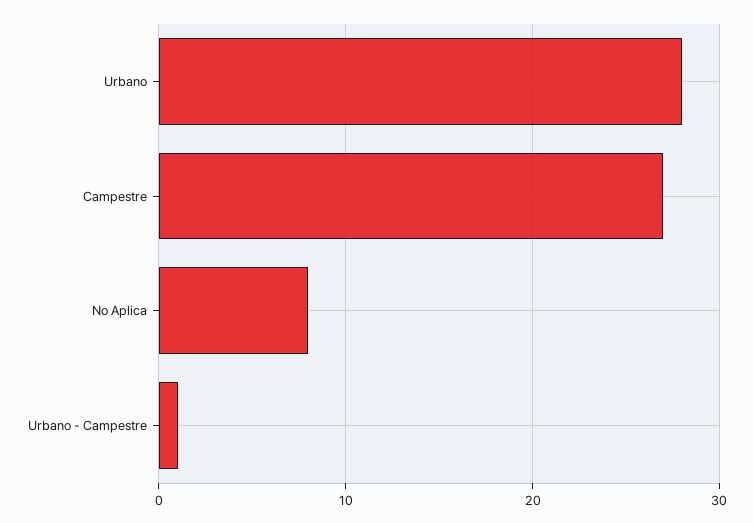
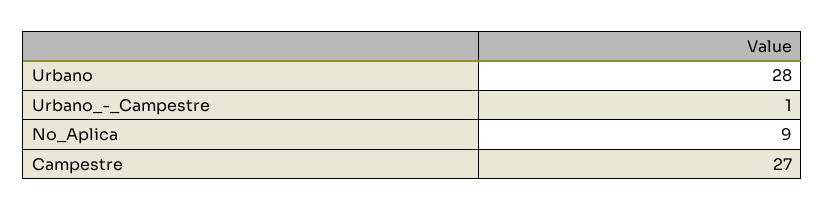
No Aplica: 8 -> 9

